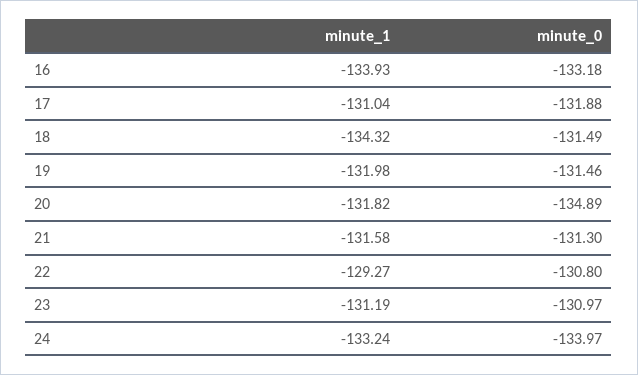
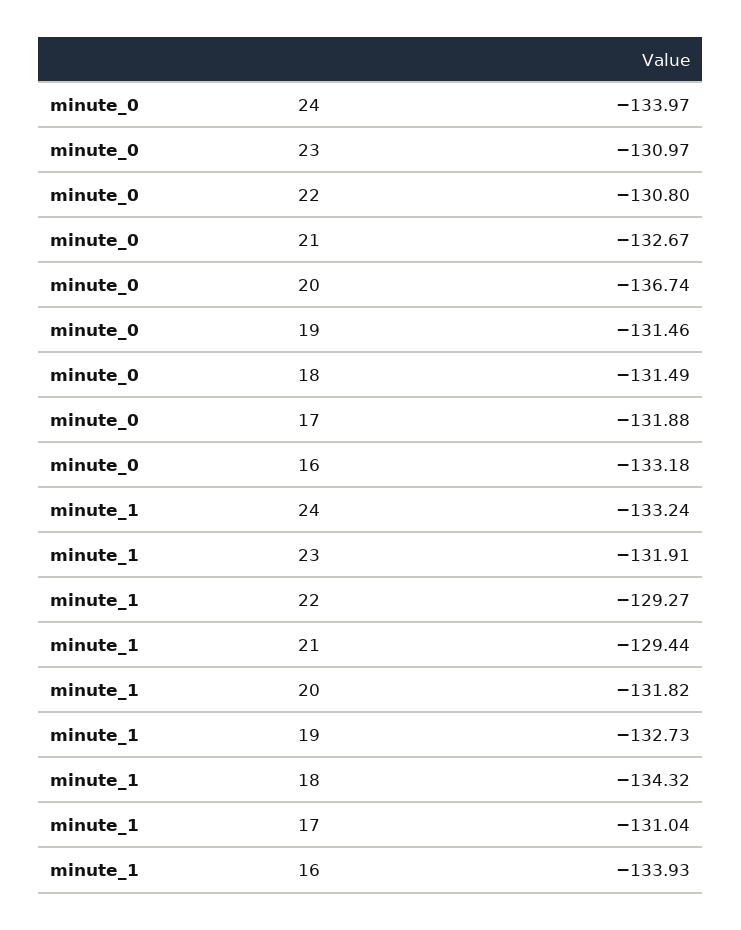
minute_1, 19: -131.98 -> -132.73
minute_0, 20: -134.89 -> -136.74
minute_1, 21: -131.58 -> -129.44
minute_0, 21: -131.3 -> -132.67
minute_1, 23: -131.19 -> -131.91

